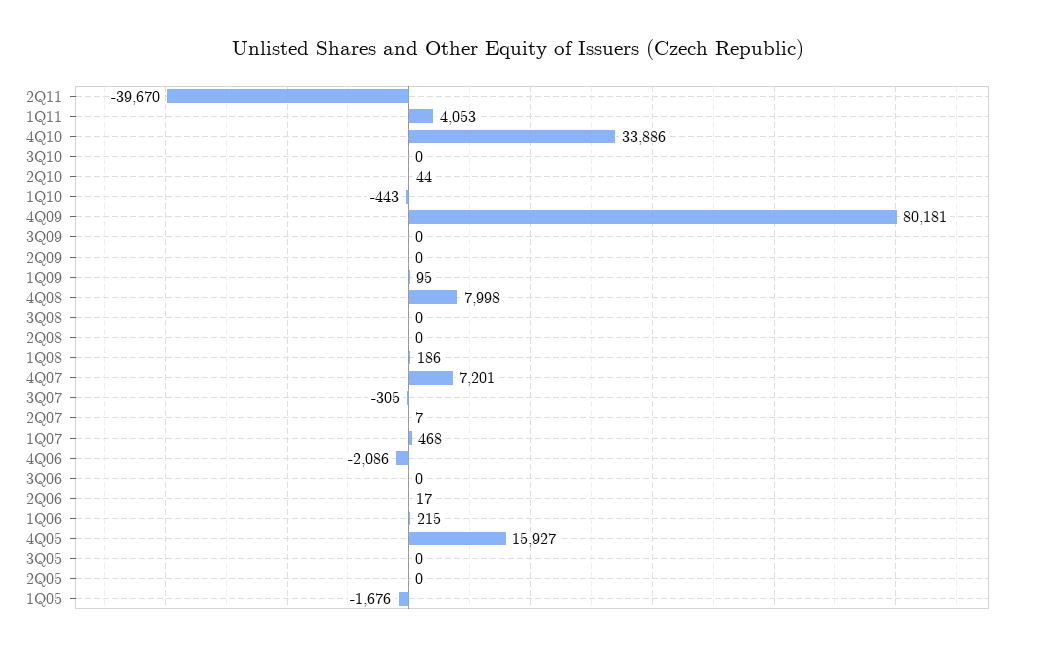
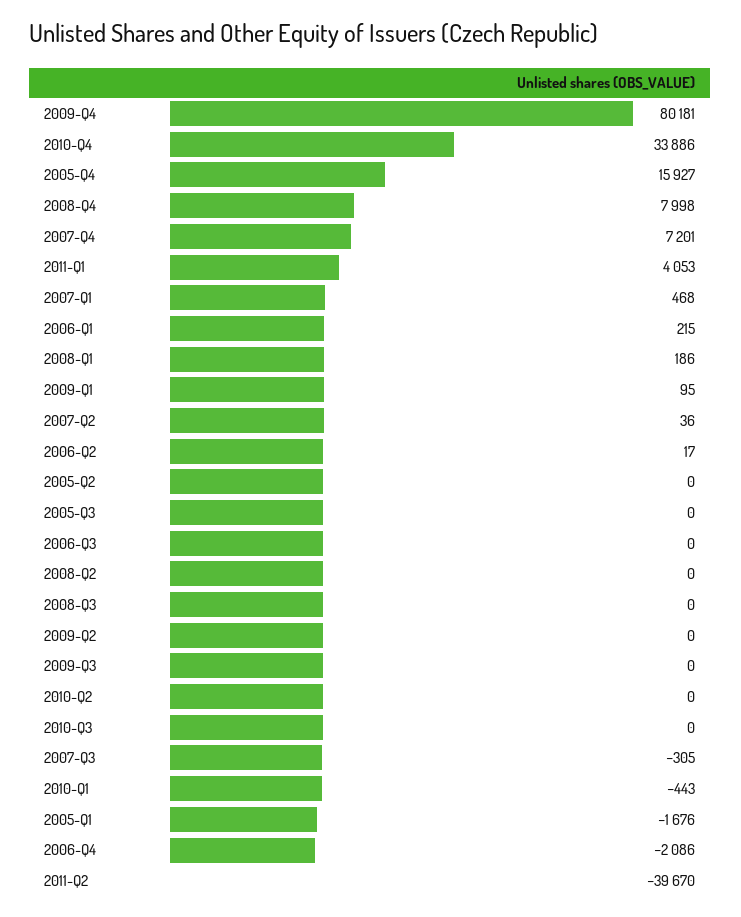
2Q10: 44 -> 0
2Q07: 7 -> 36

